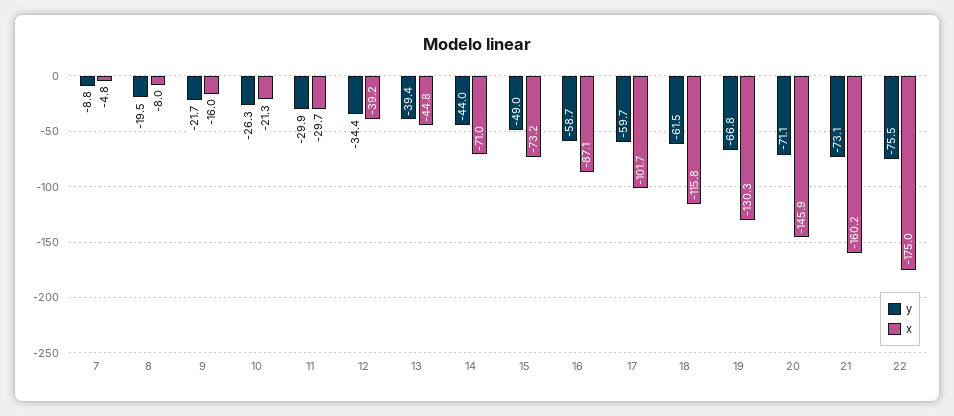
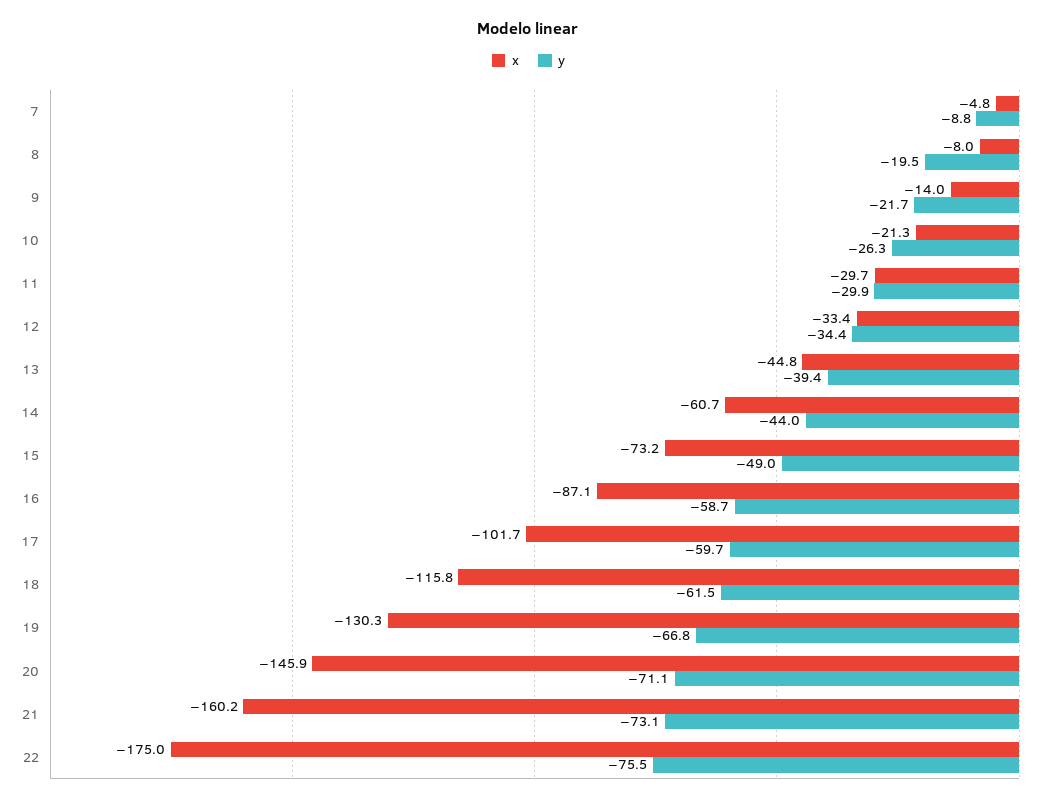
x, 9: -16 -> -14
x, 12: -39.2 -> -33.4
x, 14: -71 -> -60.7

